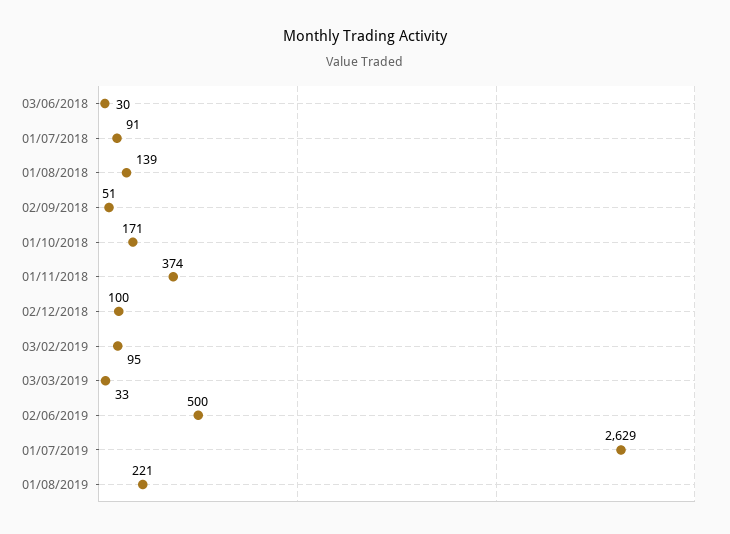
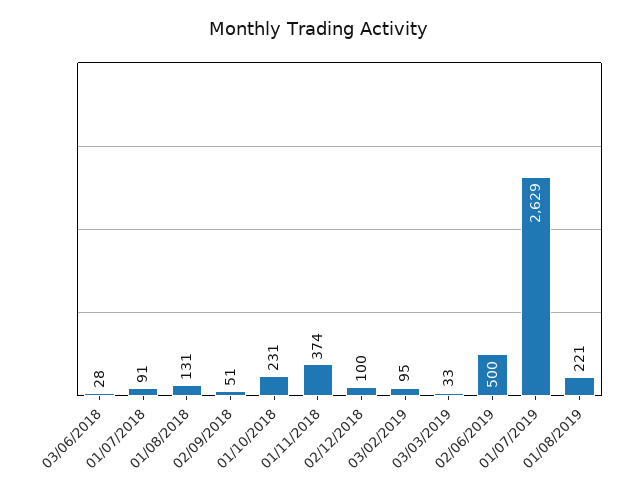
03/06/2018: 30 -> 28
01/08/2018: 139 -> 131
01/10/2018: 171 -> 231

